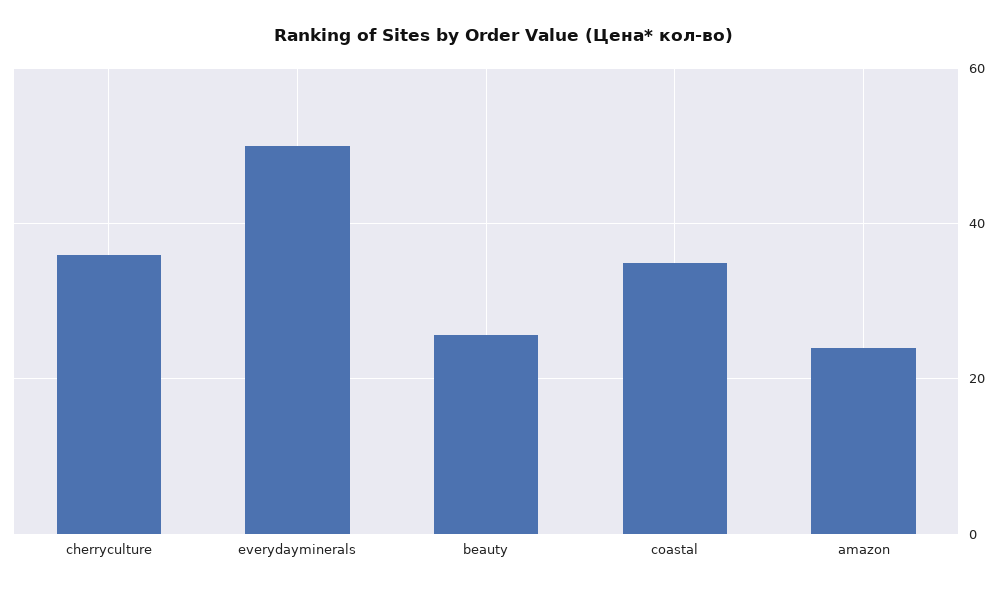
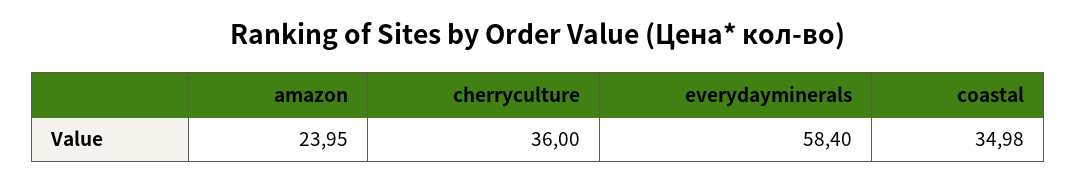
everydayminerals: 50 -> 58.4
beauty: 26 -> none

